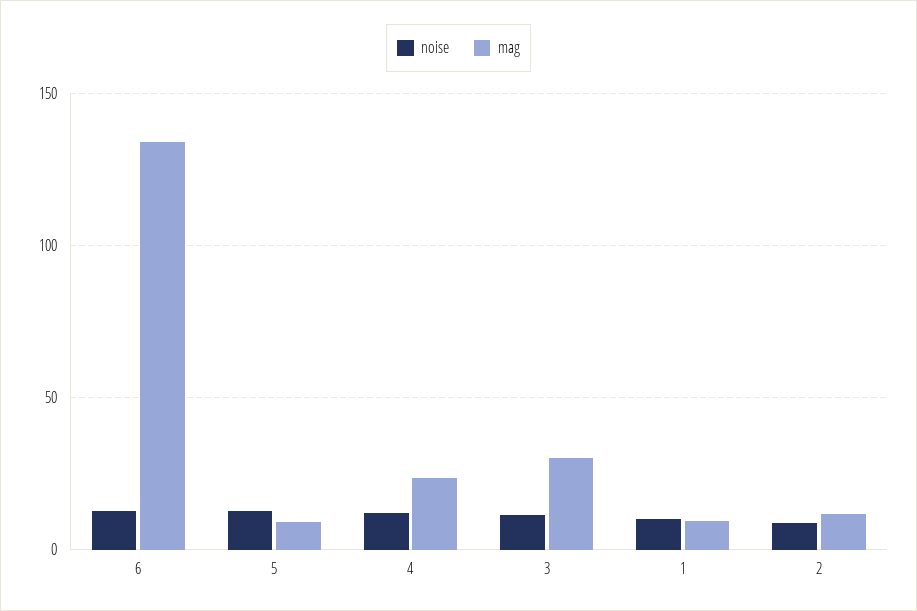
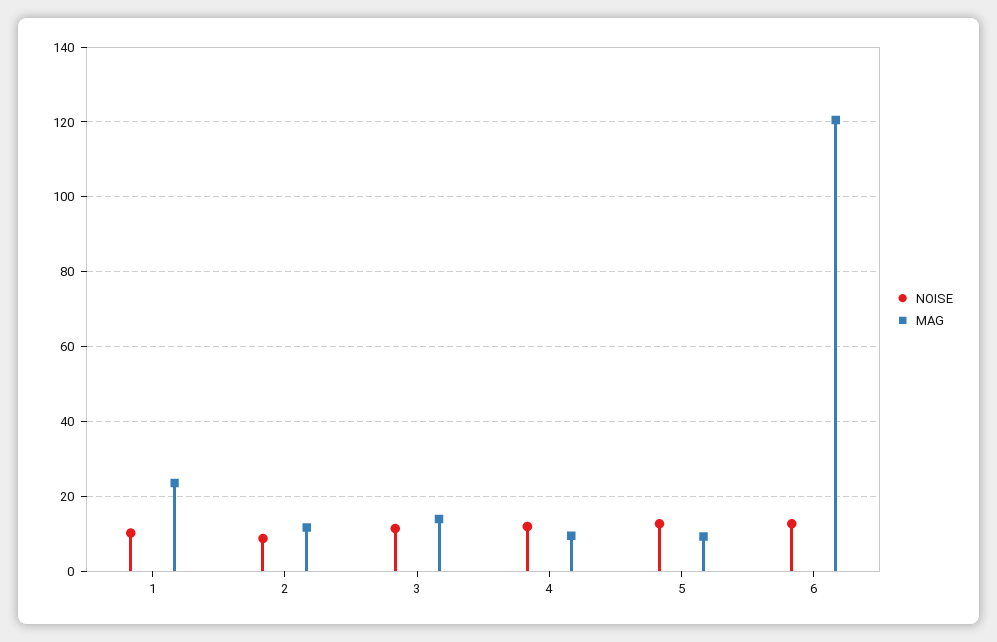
mag, 6: 135 -> 120
mag, 4: 25 -> 10
mag, 3: 30 -> 14
mag, 1: 10 -> 24

